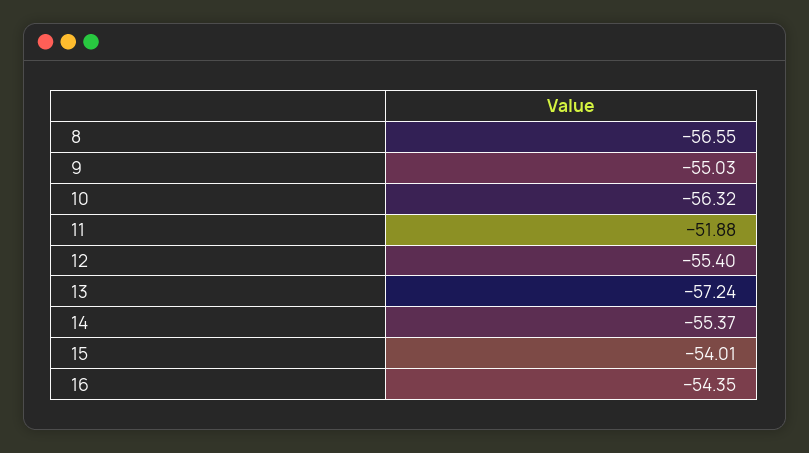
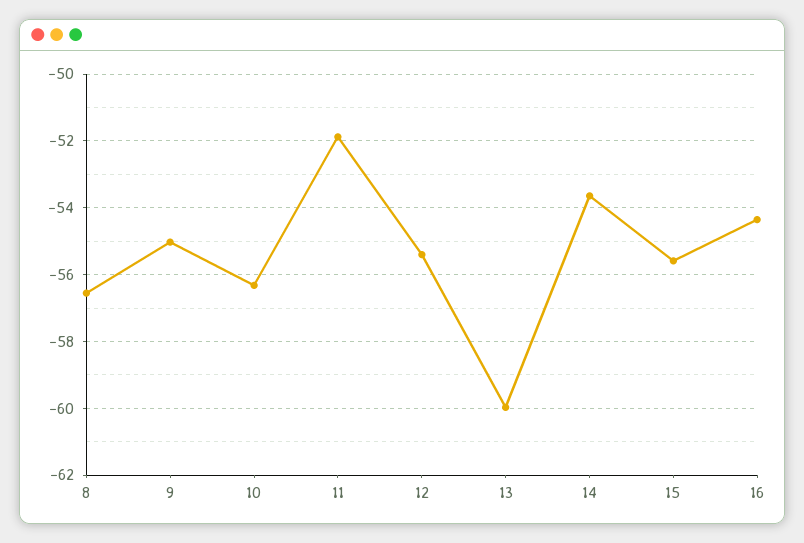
13: -57.24 -> -60
14: -55.37 -> -53.6
15: -54.01 -> -55.6

